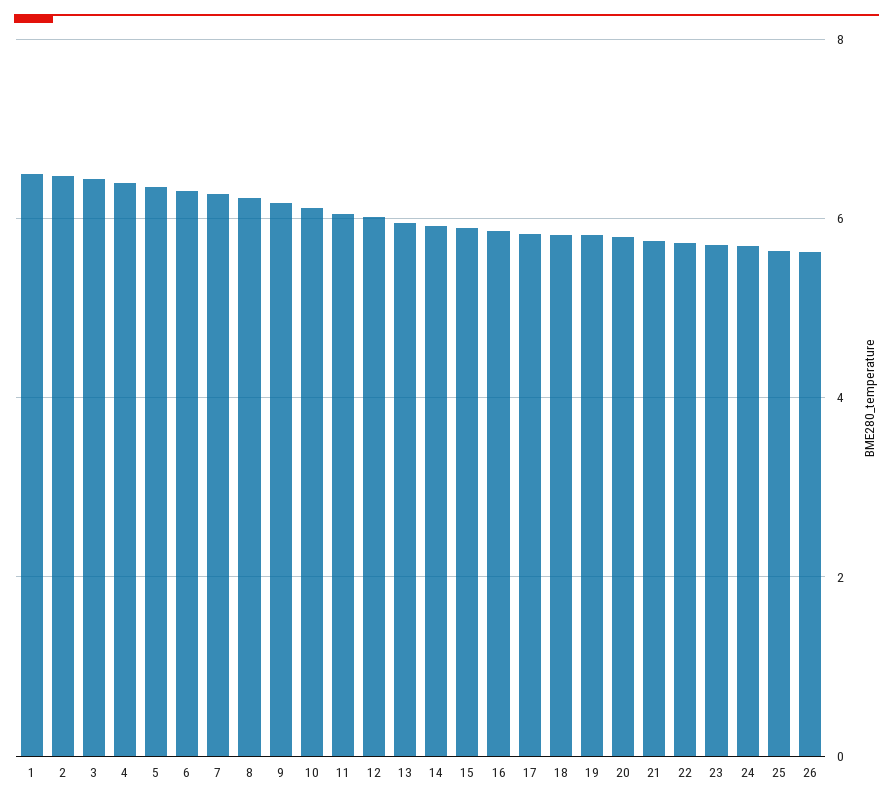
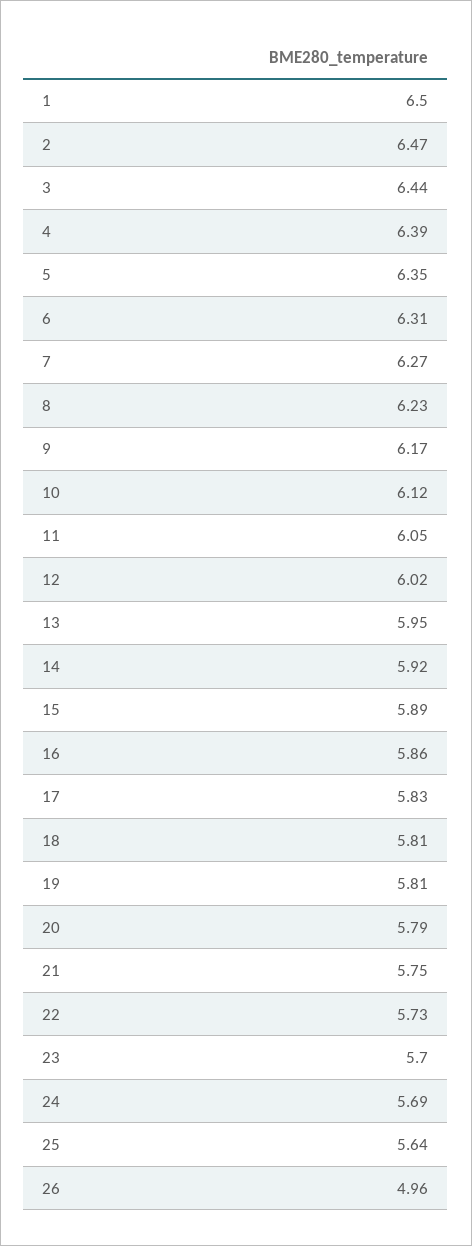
26: 5.6 -> 4.96

